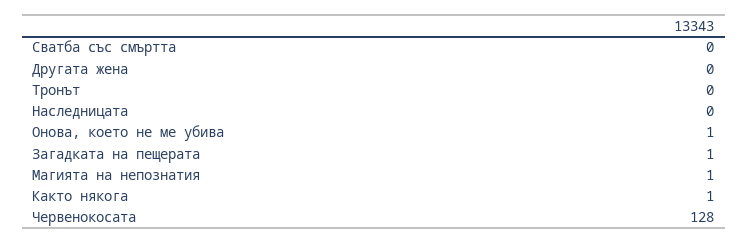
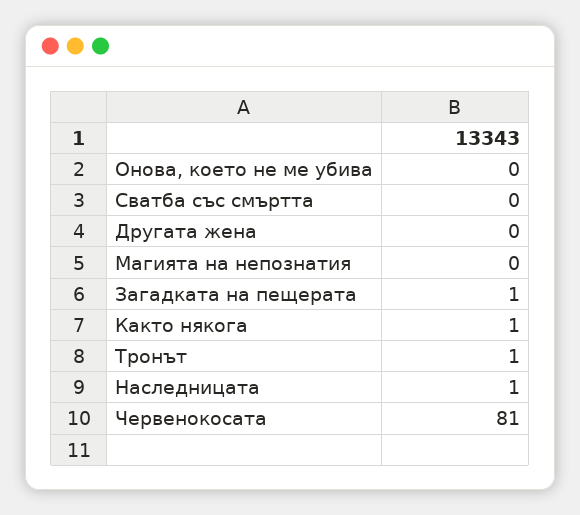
Тронът: 0 -> 1
Наследницата: 0 -> 1
Онова, което не ме убива: 1 -> 0
Магията на непознатия: 1 -> 0
Червенокосата: 128 -> 81

